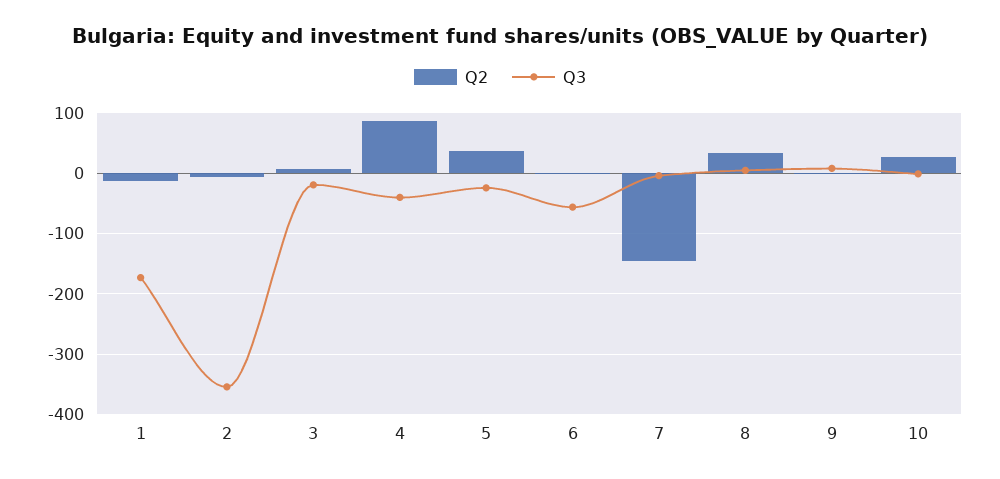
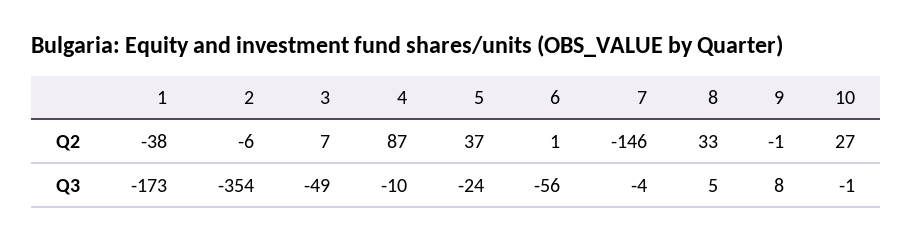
Q2, 1: -10 -> -38
Q3, 3: -20 -> -49
Q3, 4: -40 -> -10

